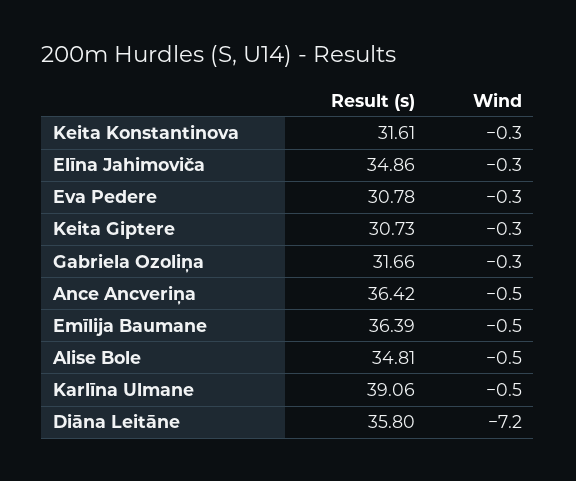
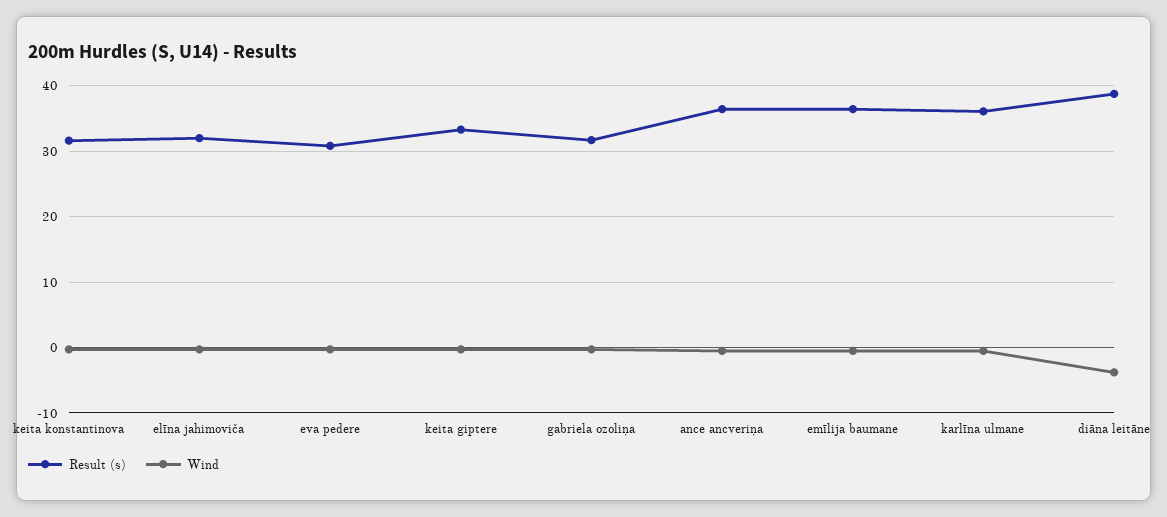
Result (s), Elīna Jahimoviča: 34.86 -> 32
Result (s), Keita Giptere: 30.73 -> 33
Result (s), Alise Bole: 34.81 -> none
Wind, Alise Bole: -0.5 -> none
Result (s), Karlīna Ulmane: 39.06 -> 36
Result (s), Diāna Leitāne: 35.8 -> 39
Wind, Diāna Leitāne: -7.2 -> -4

